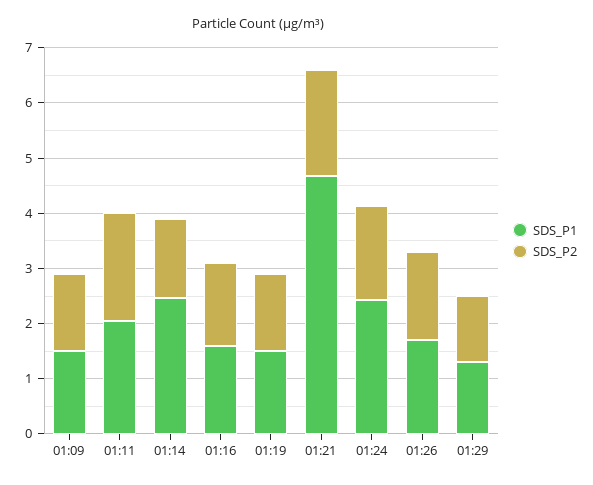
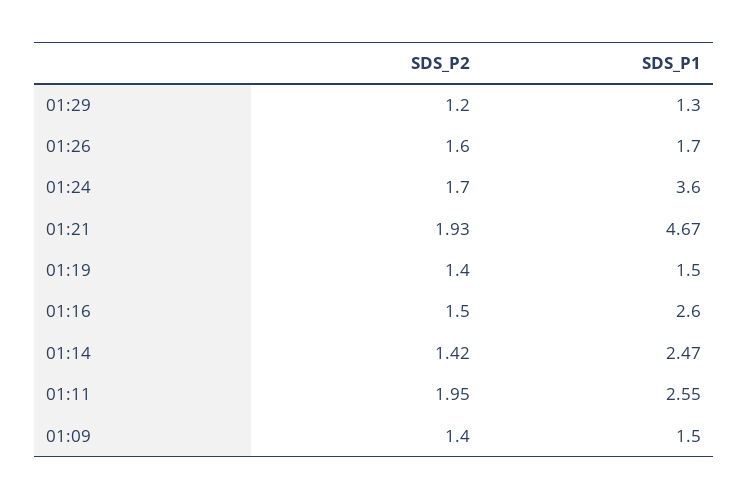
SDS_P1, 01:11: 2 -> 2.55
SDS_P1, 01:16: 1.6 -> 2.6
SDS_P1, 01:24: 2.4 -> 3.6

